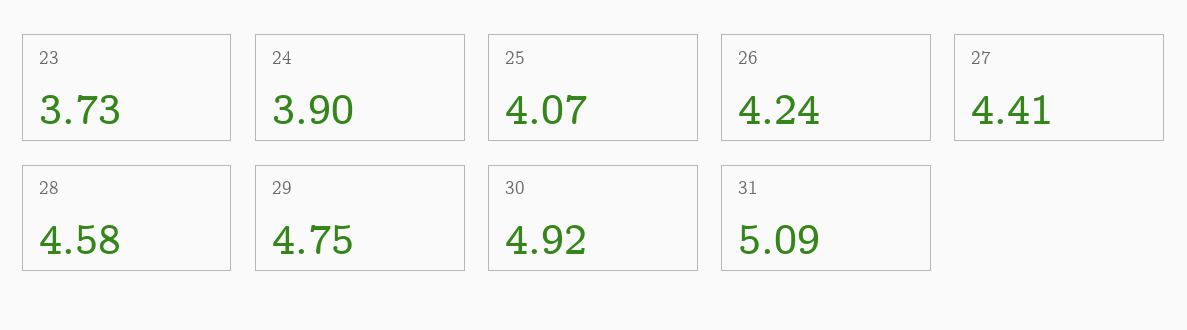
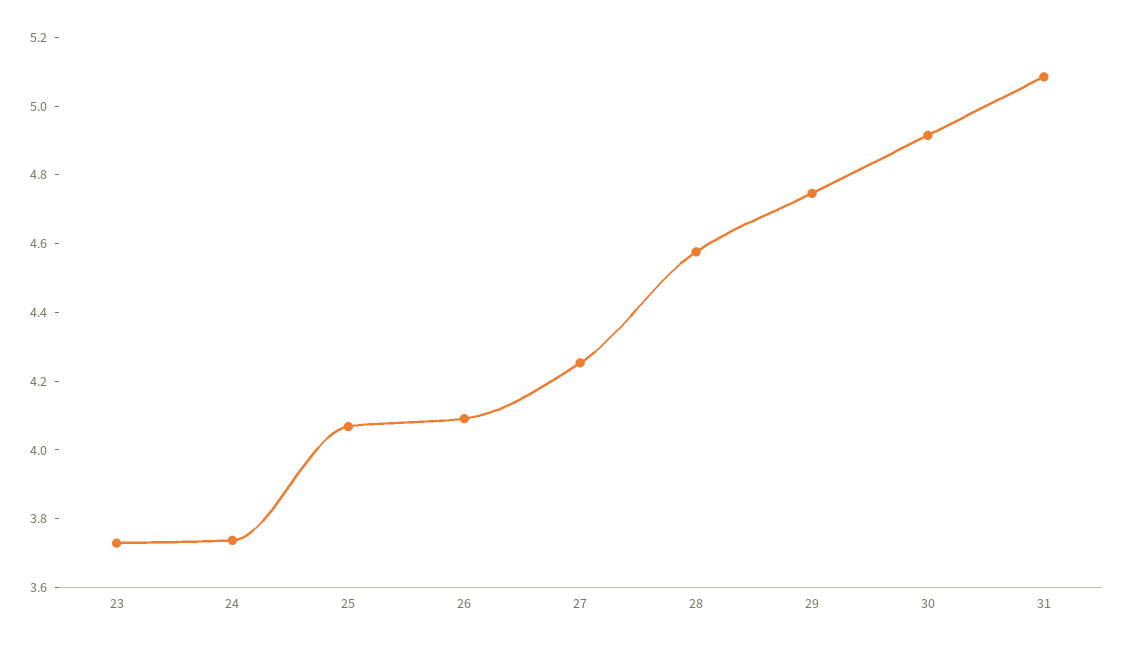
24: 3.9 -> 3.75
26: 4.24 -> 4.1
27: 4.41 -> 4.25

